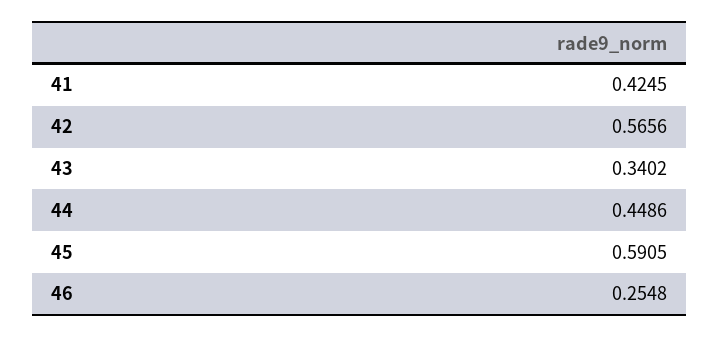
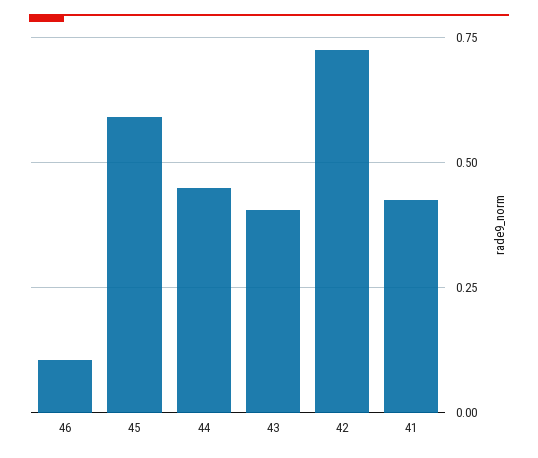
42: 0.5656 -> 0.725
43: 0.3402 -> 0.4
46: 0.2548 -> 0.1

